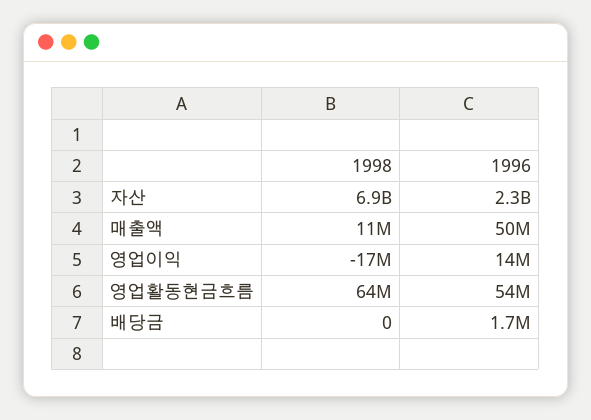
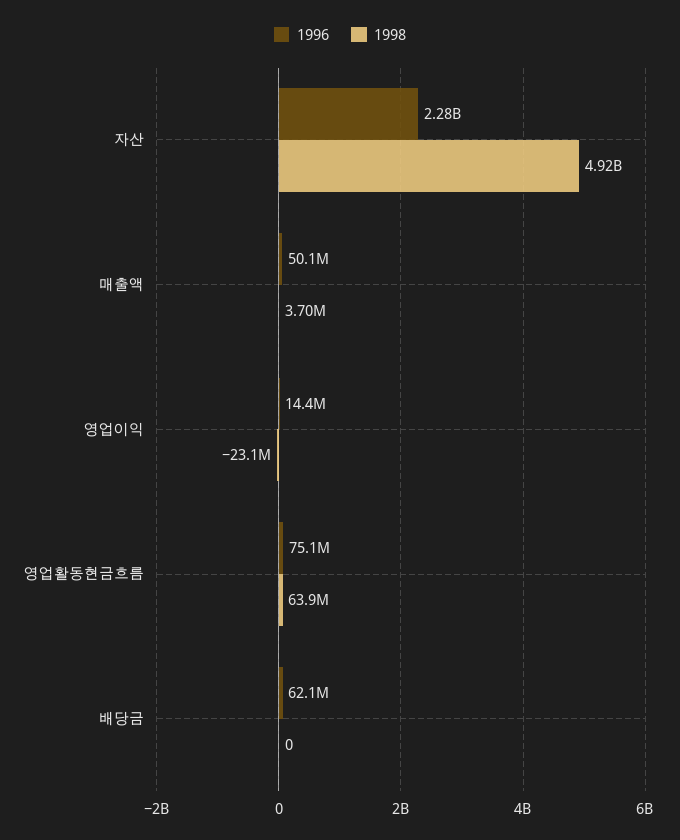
1998, 자산: 6900000000 -> 4920000000
1998, 매출액: 11000000 -> 3700000
1998, 영업이익: -17000000 -> -23100000
1996, 영업활동현금흐름: 54000000 -> 75100000
1996, 배당금: 1700000 -> 62100000

